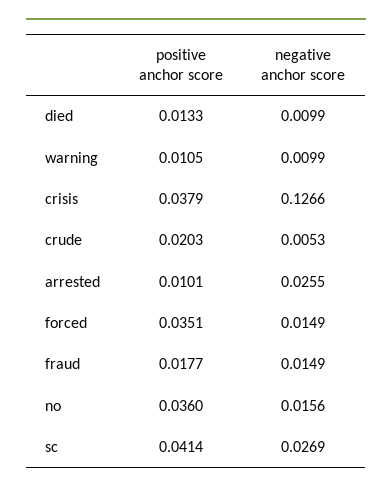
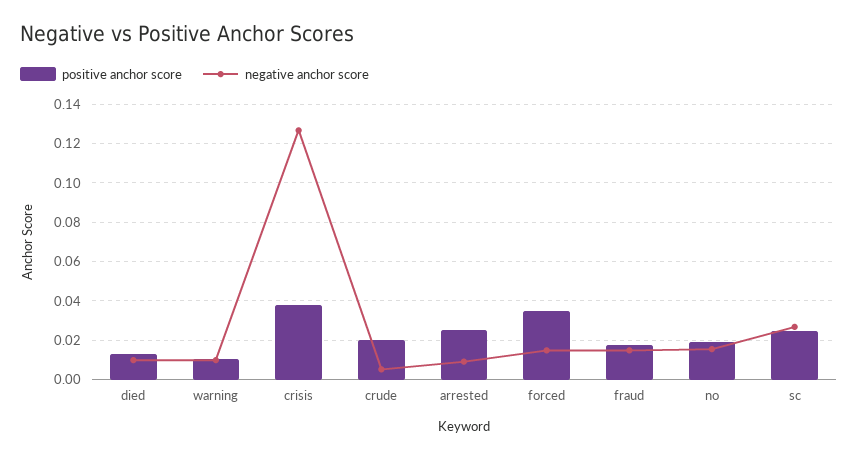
positive anchor score, arrested: 0.0101 -> 0.025
negative anchor score, arrested: 0.0255 -> 0.01
positive anchor score, no: 0.036 -> 0.02
positive anchor score, sc: 0.0414 -> 0.025

